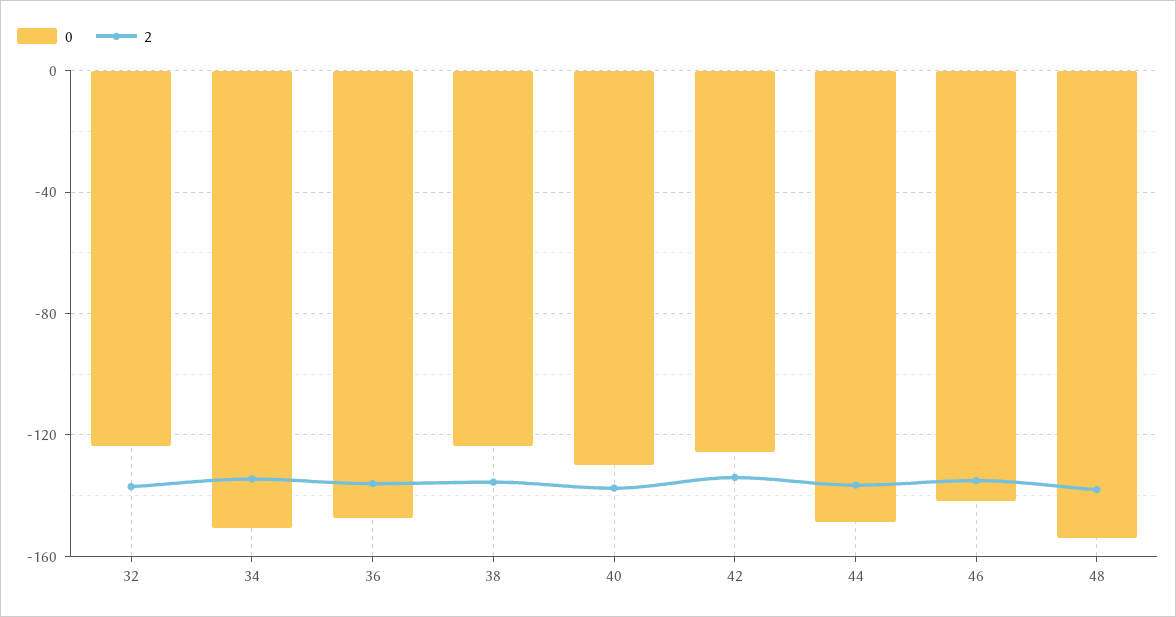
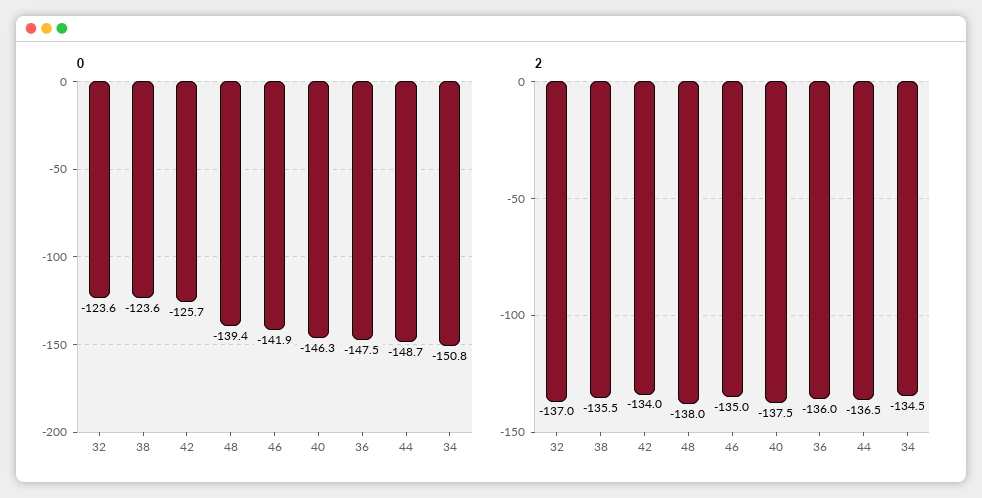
0, 40: -130 -> -146.3
0, 48: -155 -> -139.4

